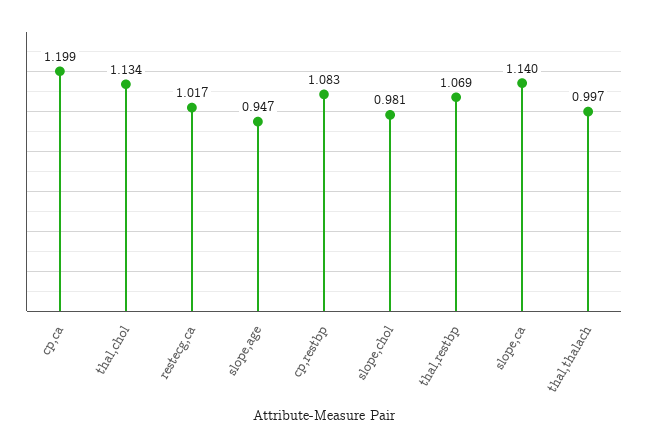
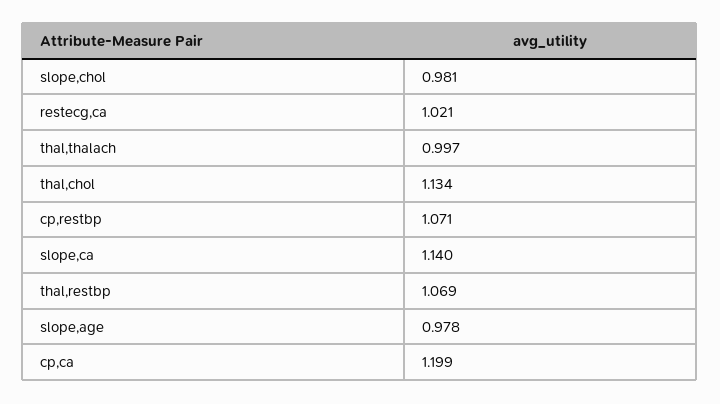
restecg,ca: 1.017 -> 1.021
slope,age: 0.947 -> 0.978
cp,restbp: 1.083 -> 1.071

